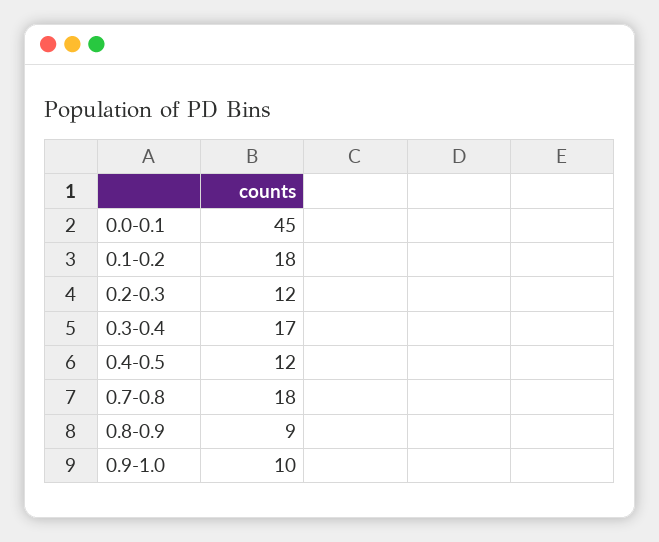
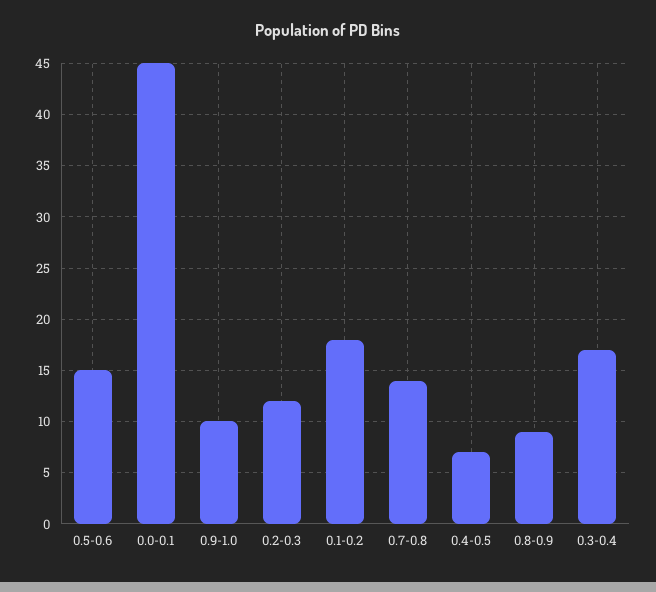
0.4-0.5: 12 -> 7
0.7-0.8: 18 -> 14
0.5-0.6: none -> 15

